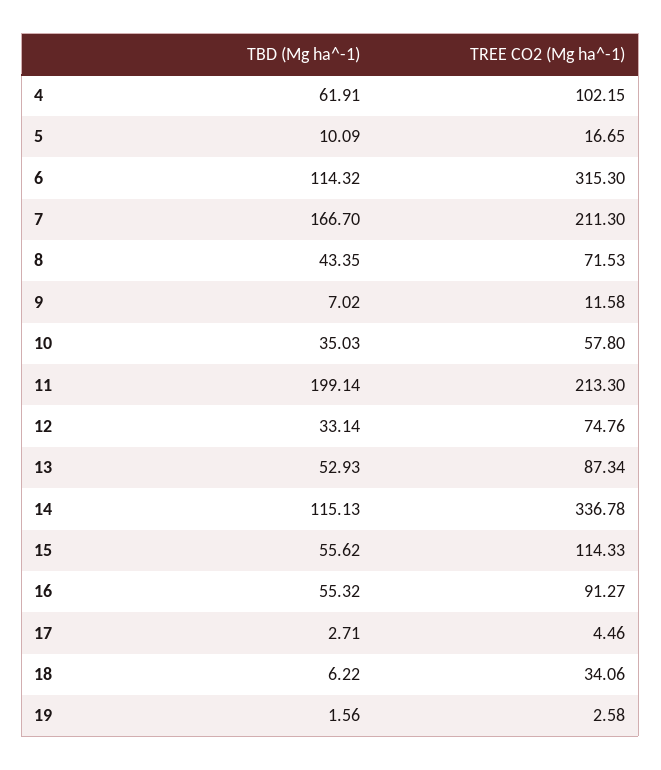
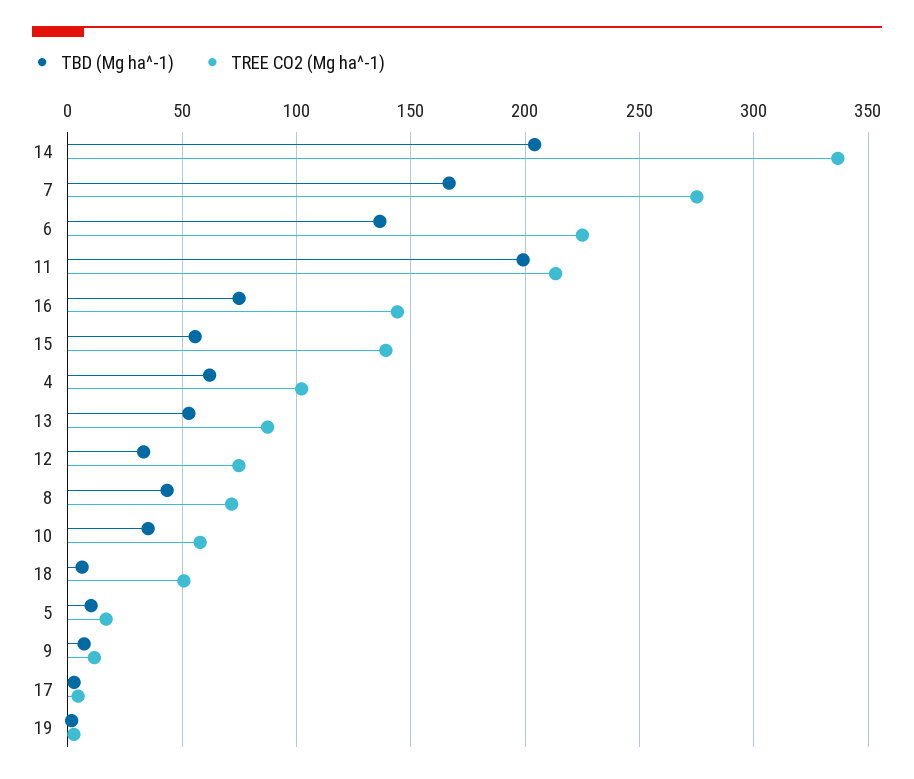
TBD (Mg ha^-1), 6: 114.32 -> 135
TREE CO2 (Mg ha^-1), 6: 315.3 -> 225
TREE CO2 (Mg ha^-1), 7: 211.3 -> 275
TBD (Mg ha^-1), 14: 115.13 -> 205
TREE CO2 (Mg ha^-1), 15: 114.33 -> 140
TBD (Mg ha^-1), 16: 55.32 -> 75
TREE CO2 (Mg ha^-1), 16: 91.27 -> 145
TREE CO2 (Mg ha^-1), 18: 34.06 -> 50

